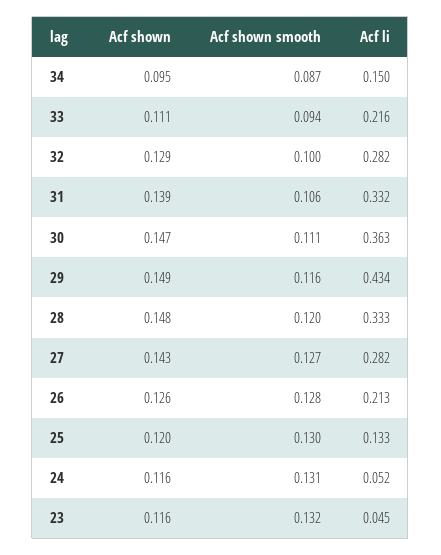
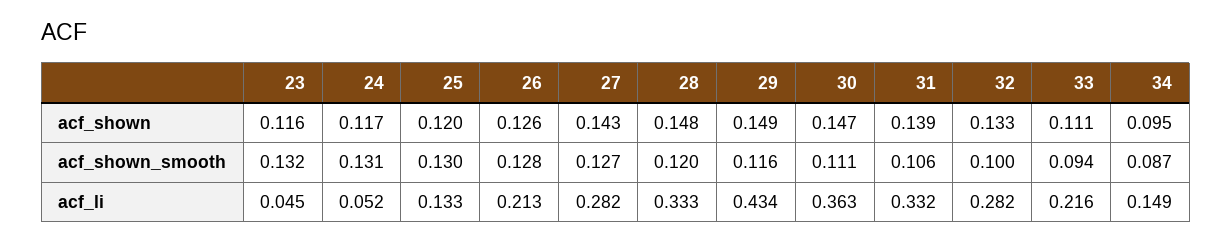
Acf li, 34: 0.15 -> 0.149
Acf shown, 32: 0.129 -> 0.133
Acf shown, 24: 0.116 -> 0.117

